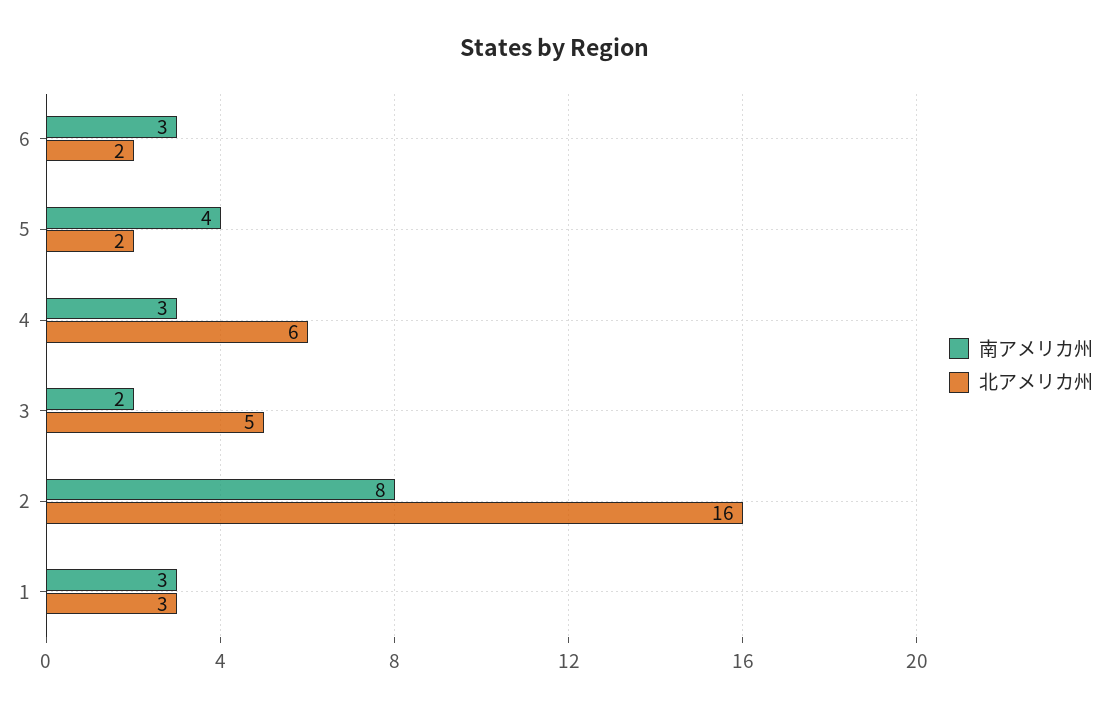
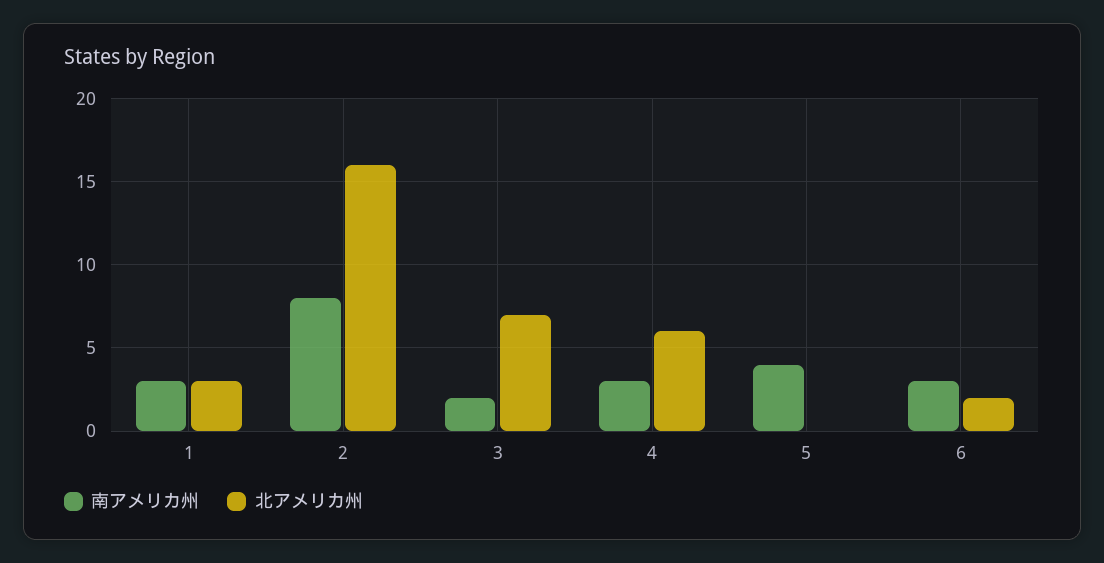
北アメリカ州, 5: 2 -> 0
北アメリカ州, 3: 5 -> 7

